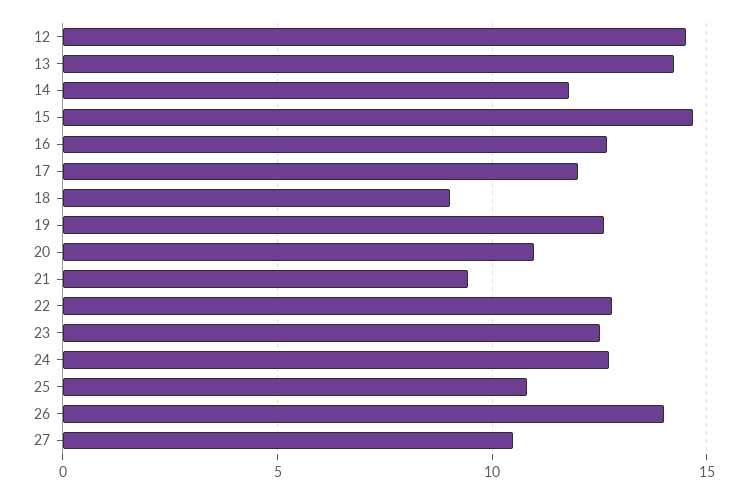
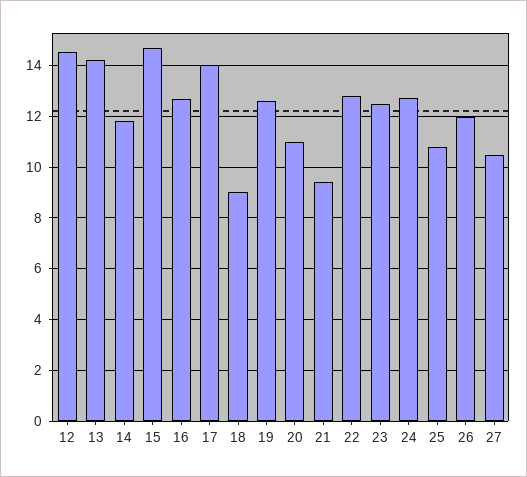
17: 12 -> 14
26: 14 -> 12

